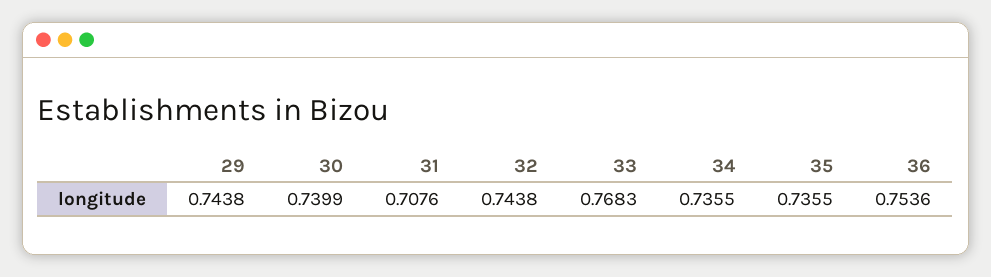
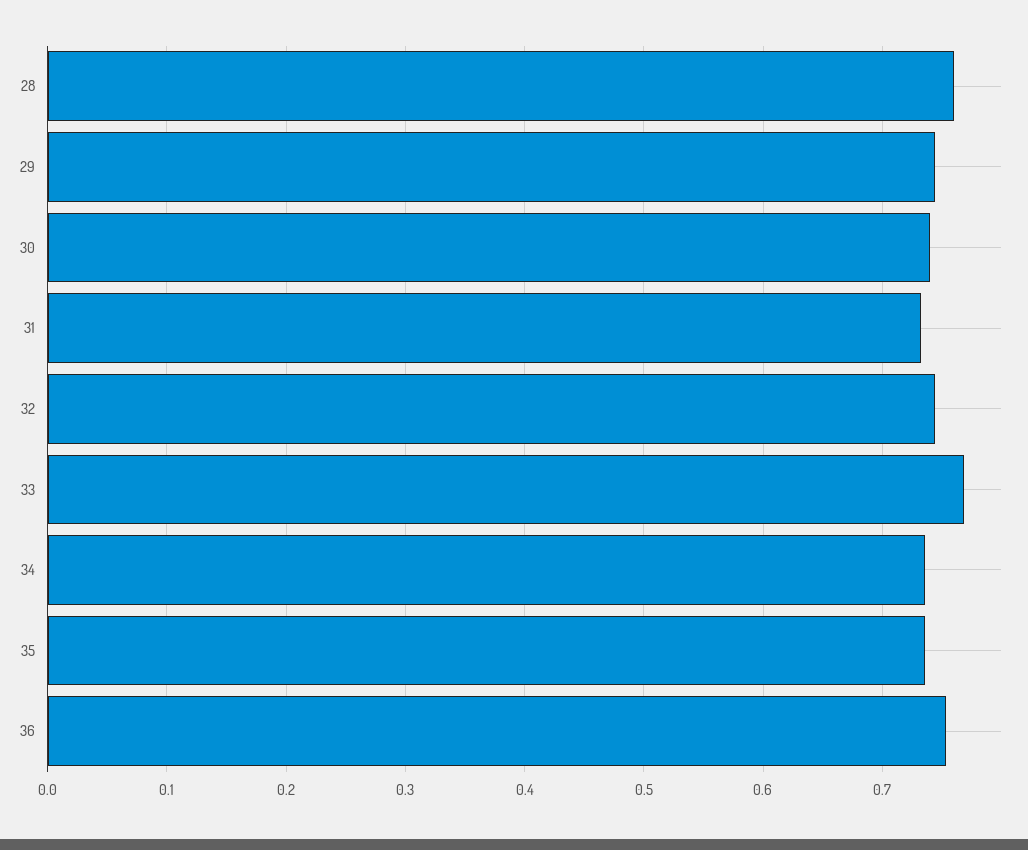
31: 0.7076 -> 0.73
28: none -> 0.76

